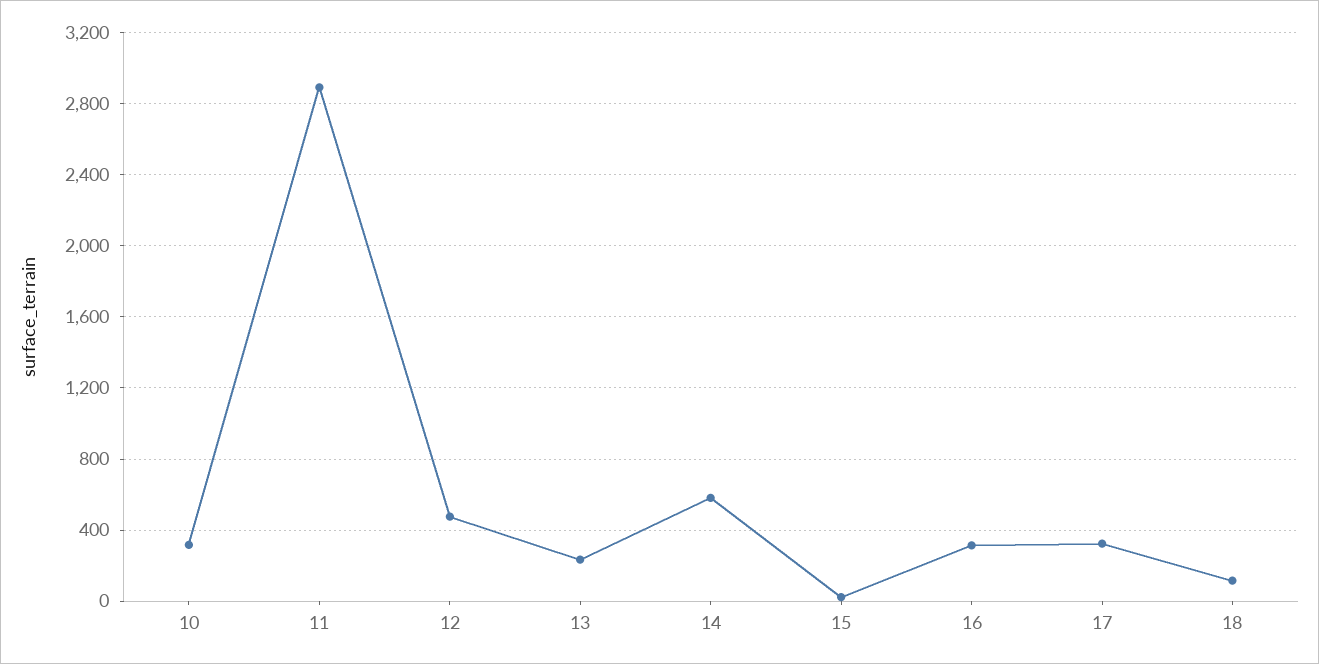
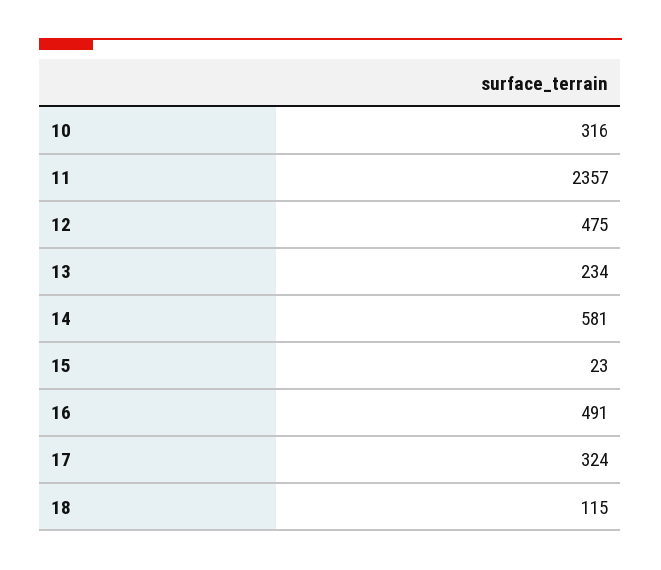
11: 2900 -> 2357
16: 300 -> 491

